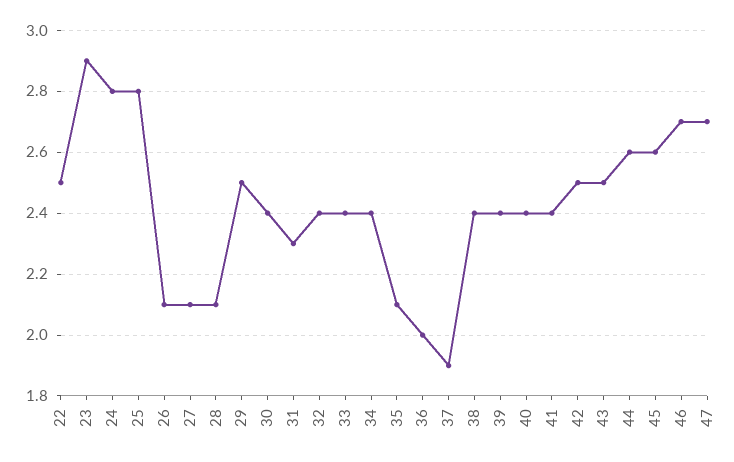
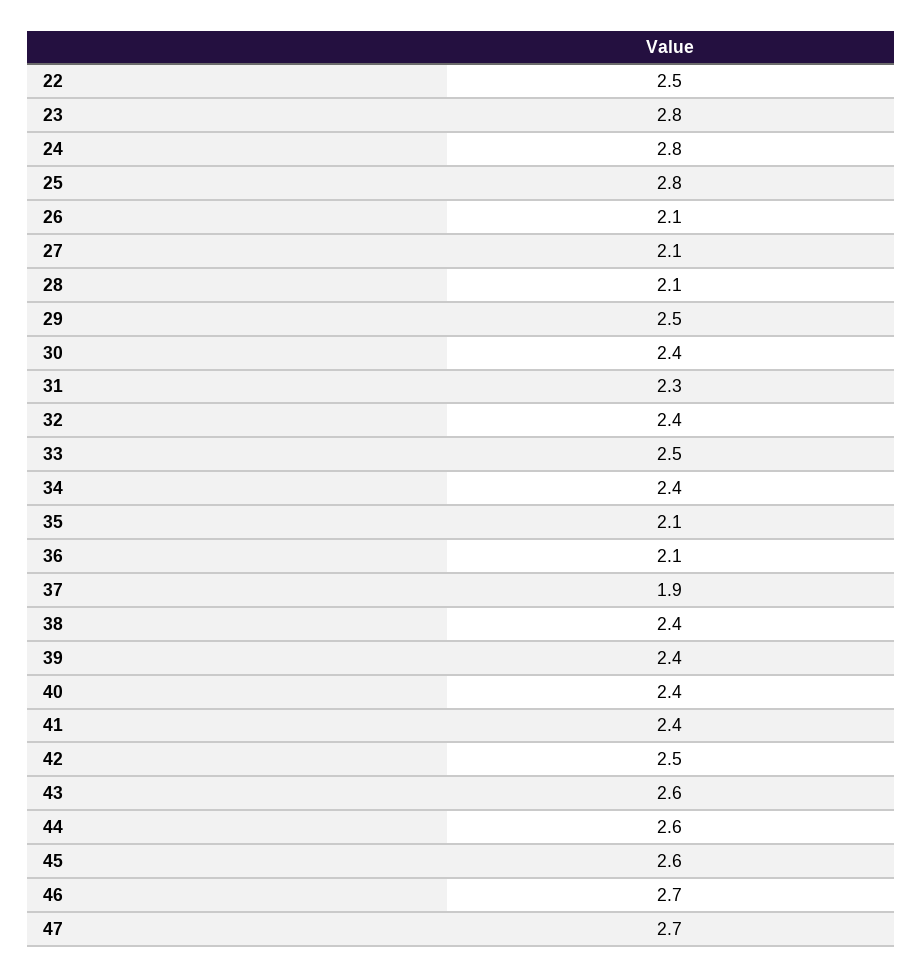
23: 2.9 -> 2.8
33: 2.4 -> 2.5
36: 2 -> 2.1
43: 2.5 -> 2.6

